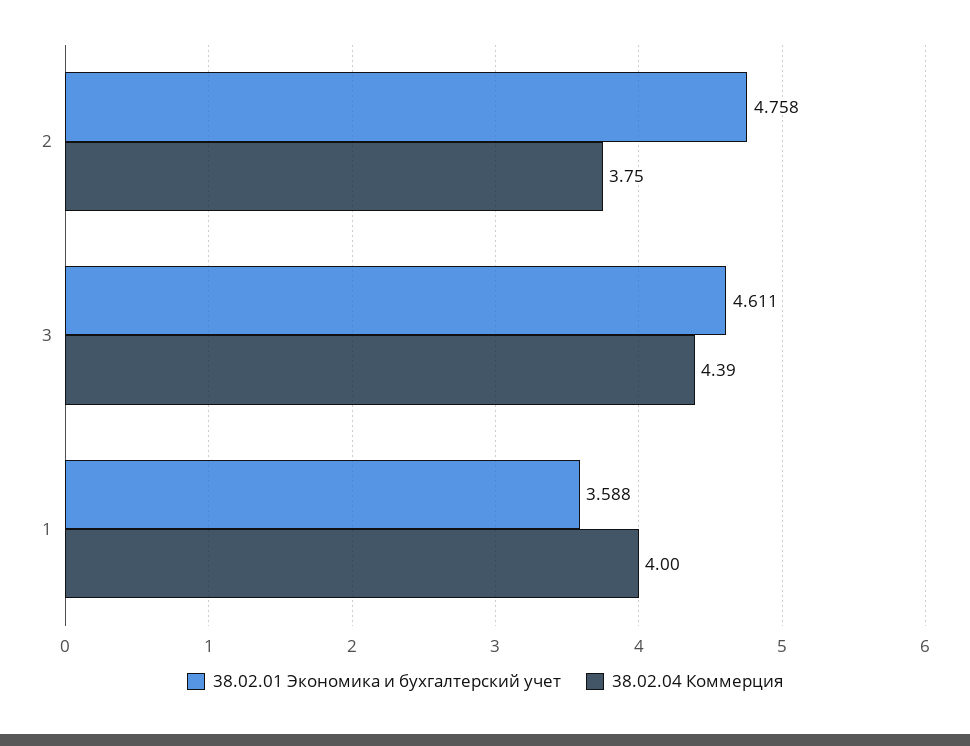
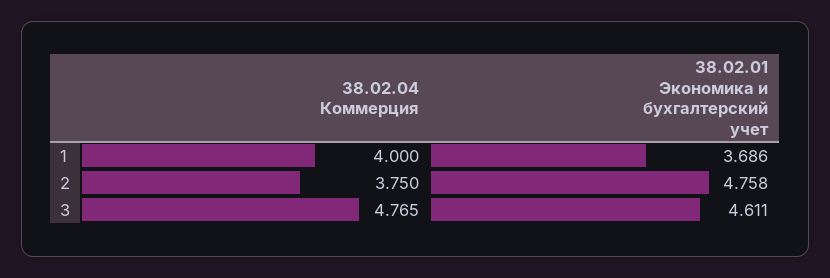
38.02.04 Коммерция, 3: 4.39 -> 4.765
38.02.01 Экономика и бухгалтерский учет, 1: 3.588 -> 3.686

